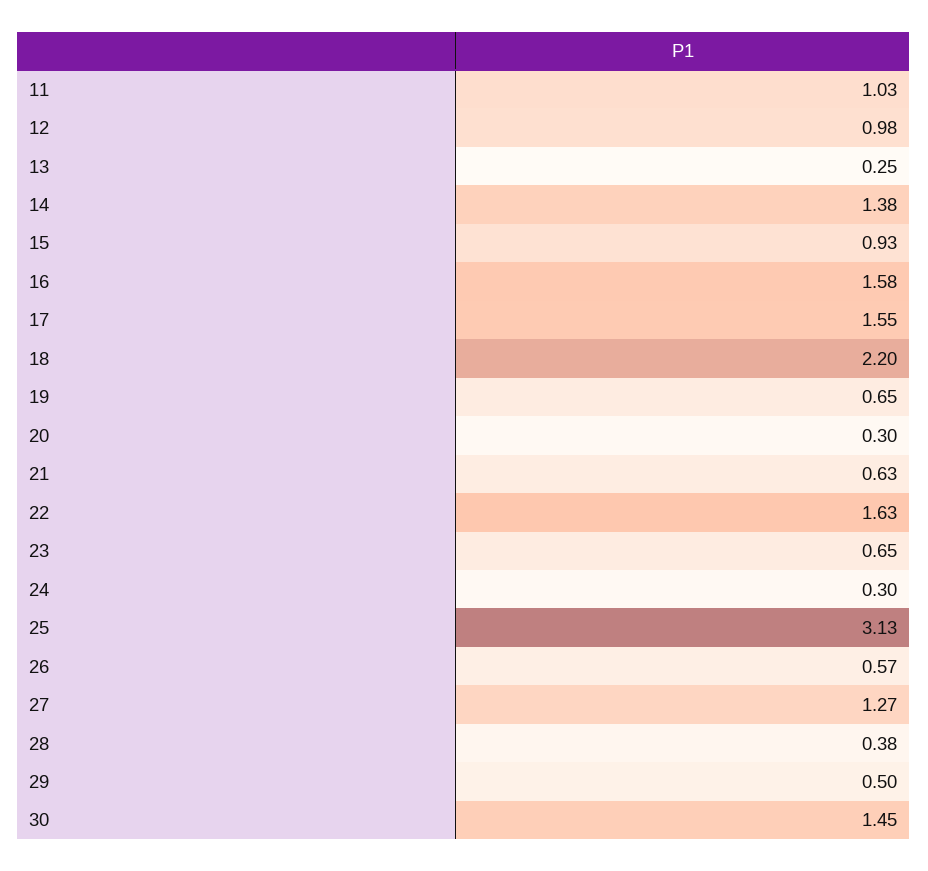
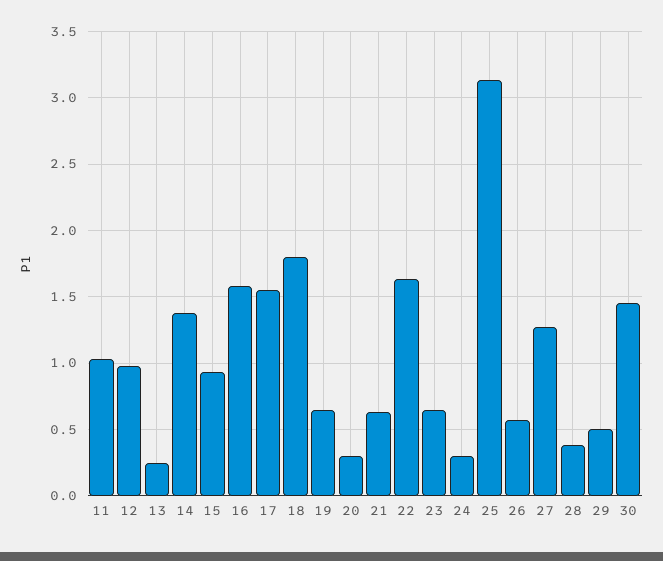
18: 2.2 -> 1.8

